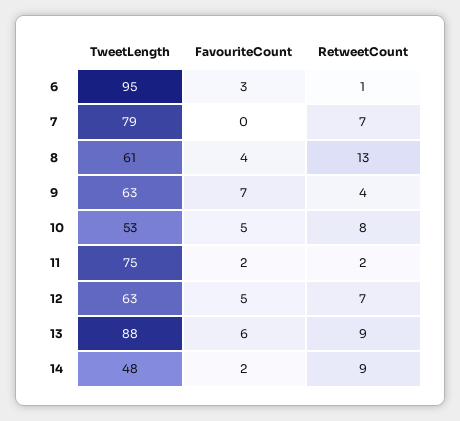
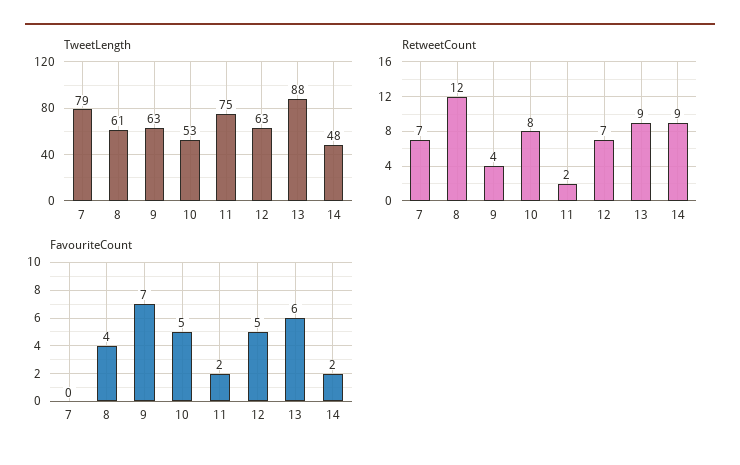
TweetLength, 6: 95 -> none
FavouriteCount, 6: 3 -> none
RetweetCount, 6: 1 -> none
RetweetCount, 8: 13 -> 12

